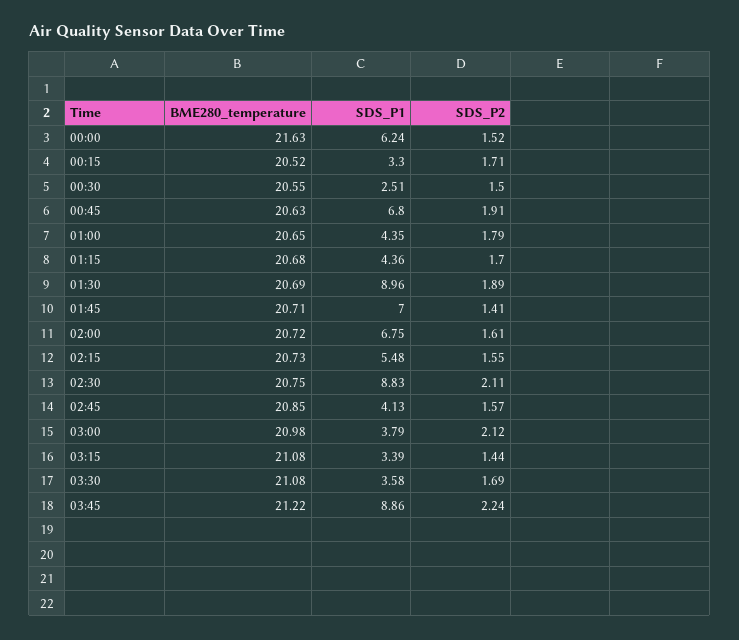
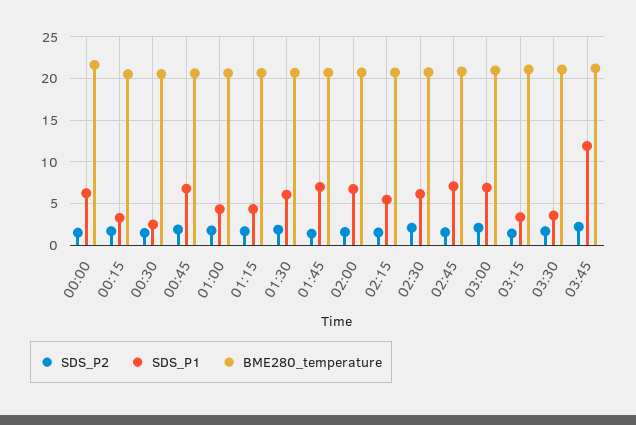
SDS_P1, 01:30: 8.96 -> 6
SDS_P1, 02:30: 8.83 -> 6
SDS_P1, 02:45: 4.13 -> 7
SDS_P1, 03:00: 3.79 -> 7
SDS_P1, 03:45: 8.86 -> 12

